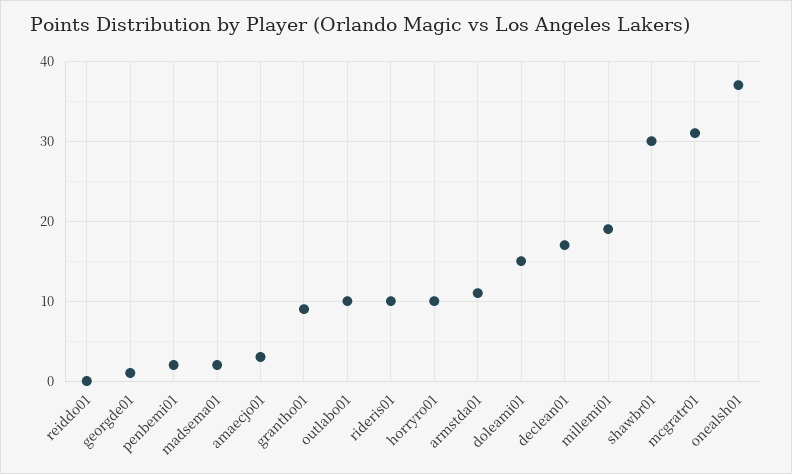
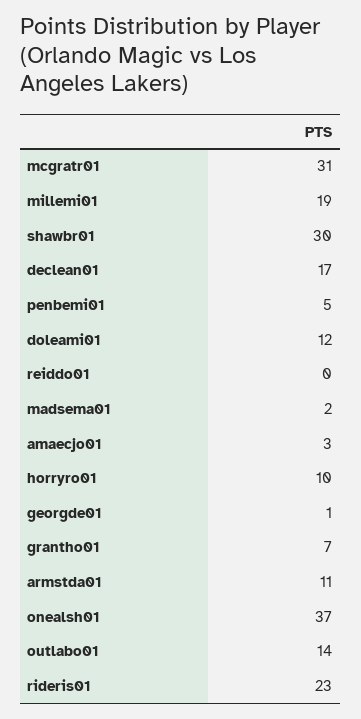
penbemi01: 2 -> 5
grantho01: 9 -> 7
outlabo01: 10 -> 14
rideris01: 10 -> 23
doleami01: 15 -> 12

